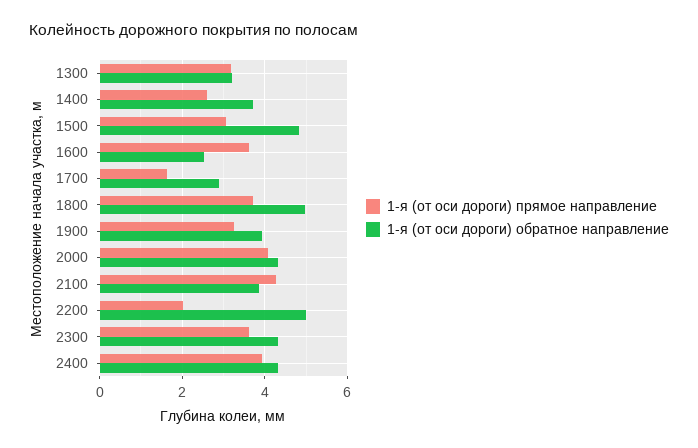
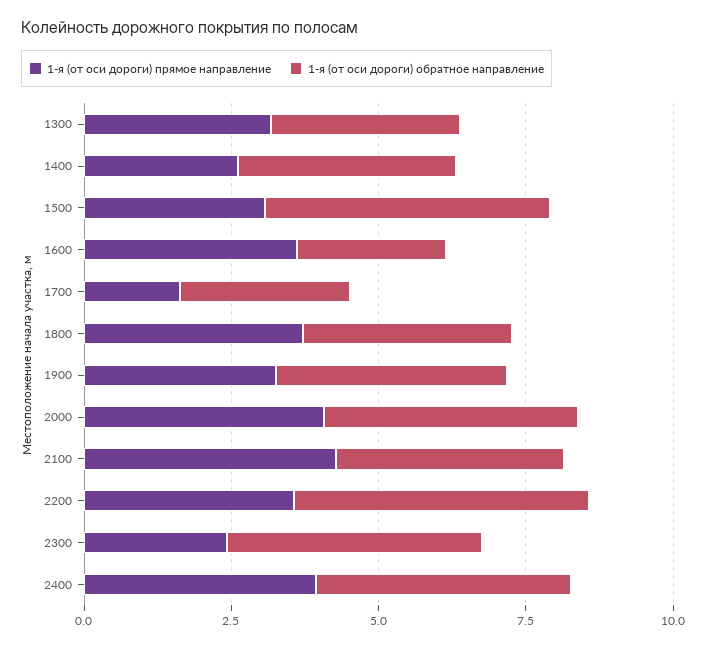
1-я (от оси дороги) обратное направление, 1800: 5 -> 3.5
1-я (от оси дороги) прямое направление, 2200: 2 -> 3.5
1-я (от оси дороги) прямое направление, 2300: 3.6 -> 2.5

